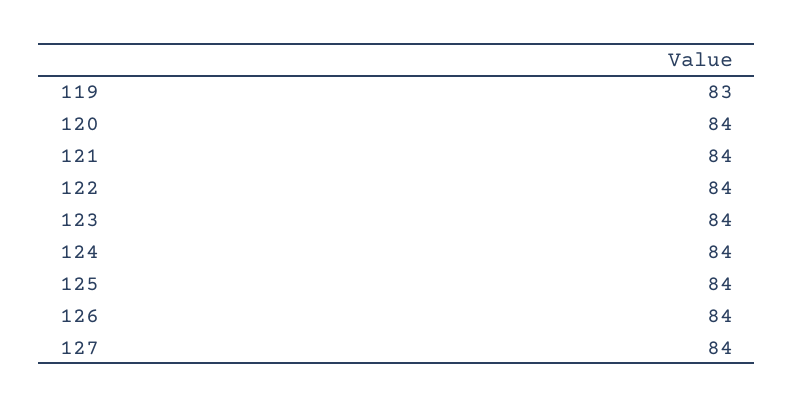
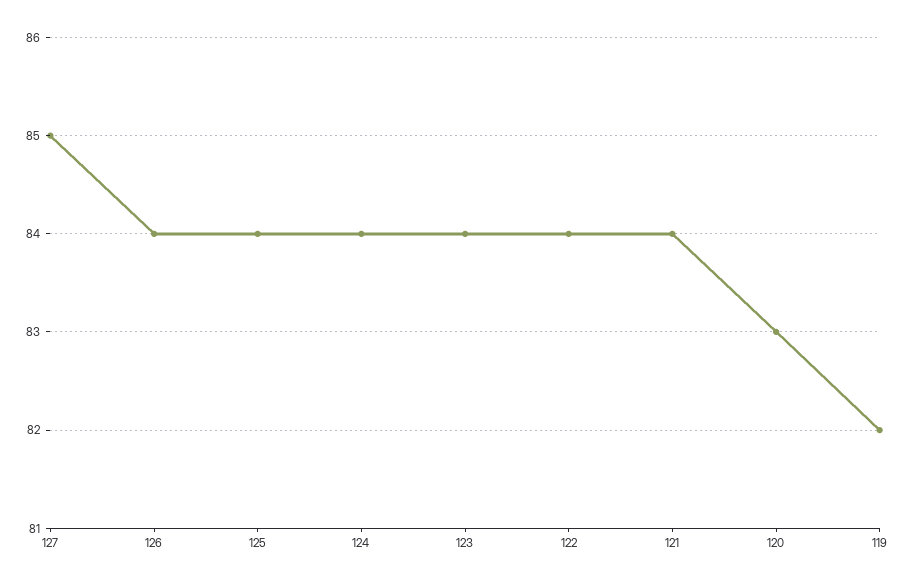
119: 83 -> 82
120: 84 -> 83
127: 84 -> 85

